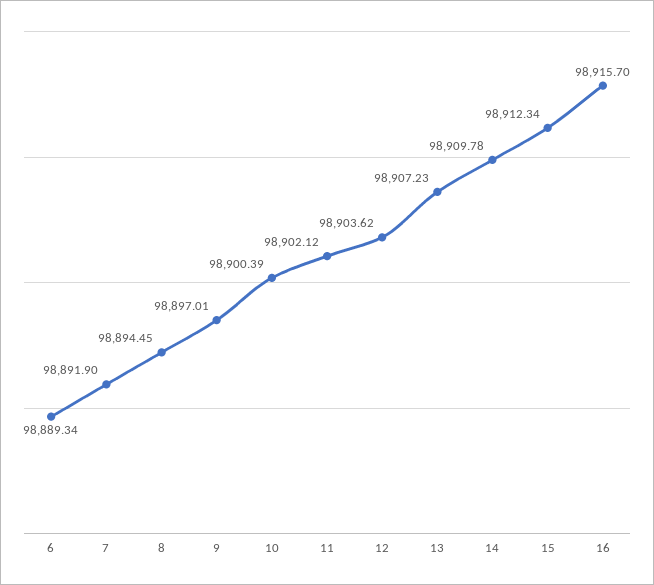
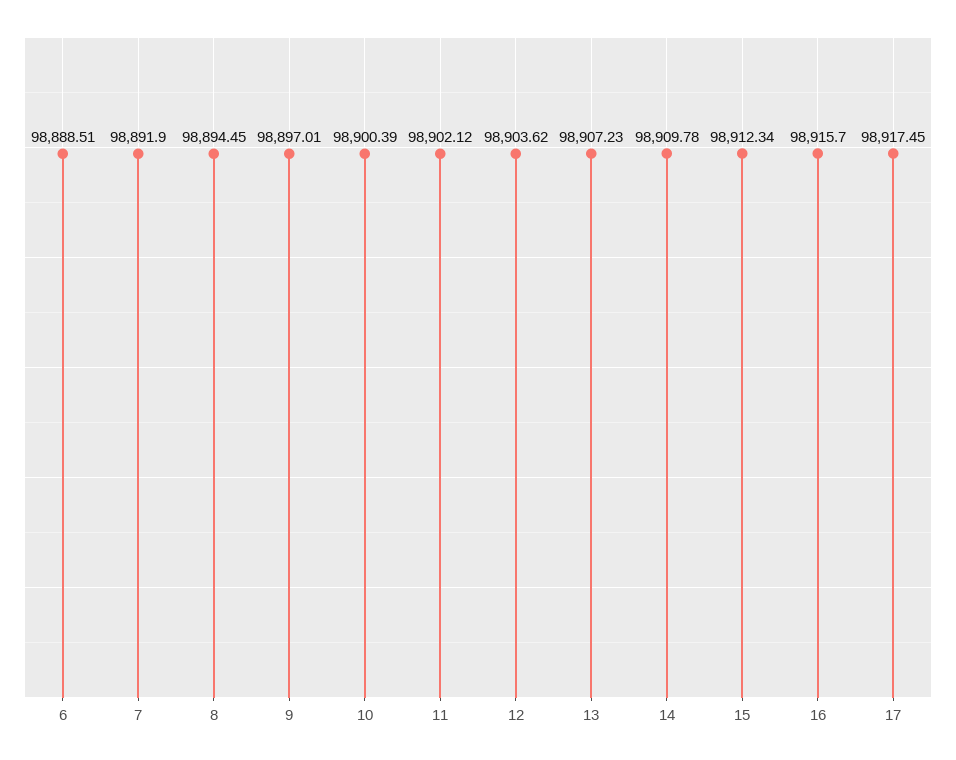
6: 98889.34 -> 98888.51
17: none -> 98917.45

